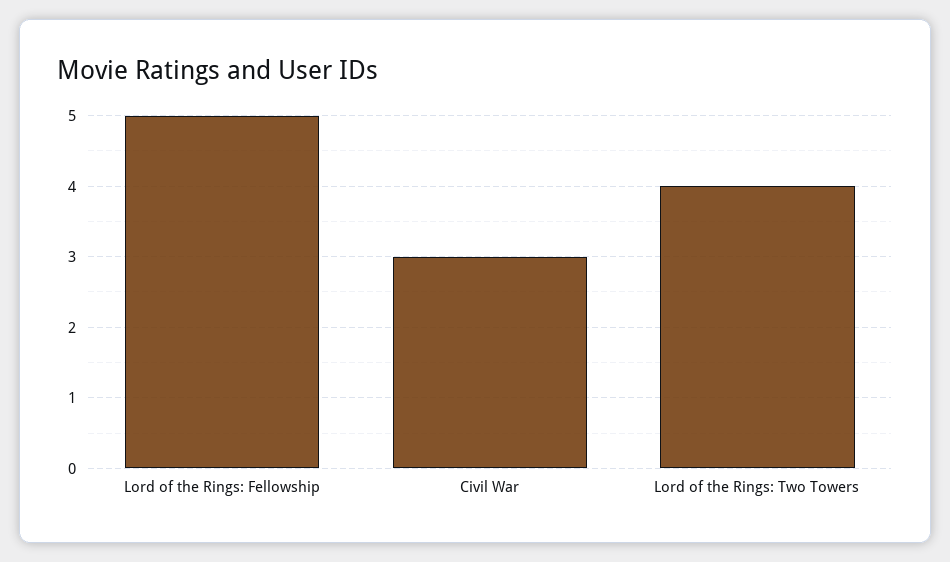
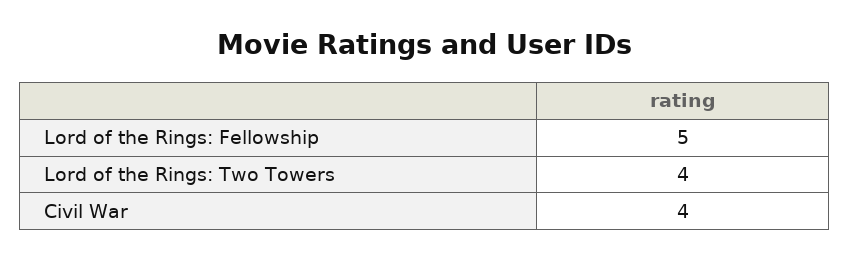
Civil War: 3 -> 4

